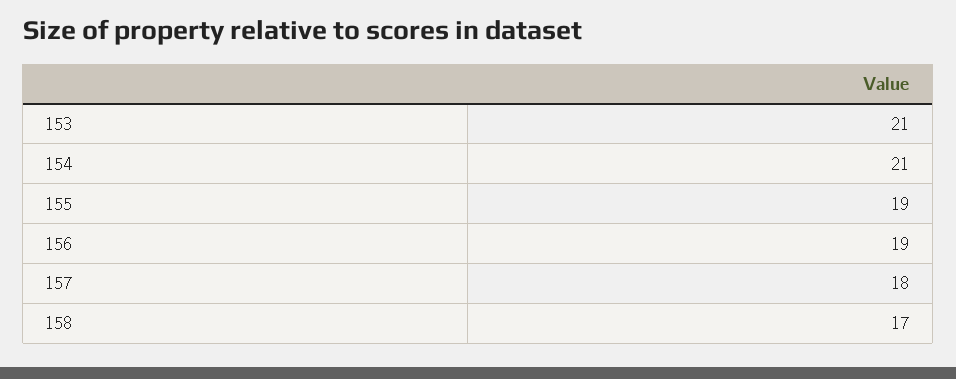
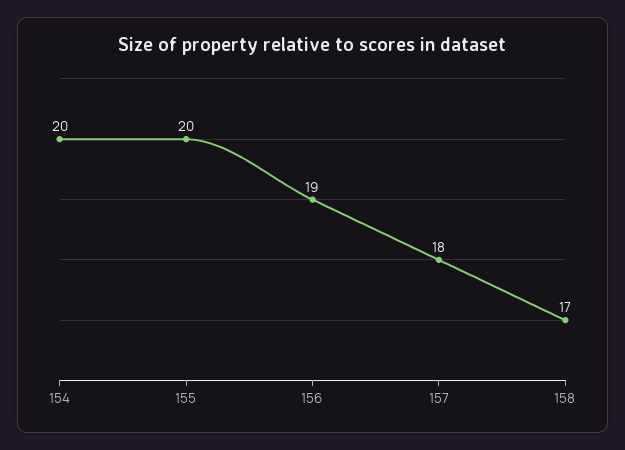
153: 21 -> none
154: 21 -> 20
155: 19 -> 20

